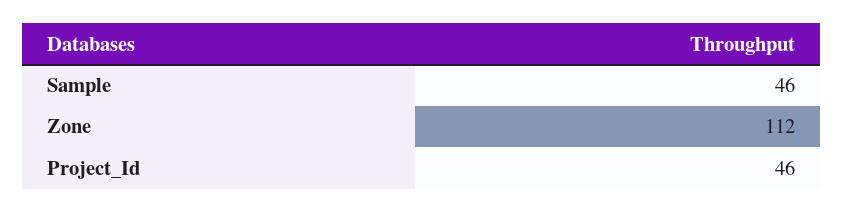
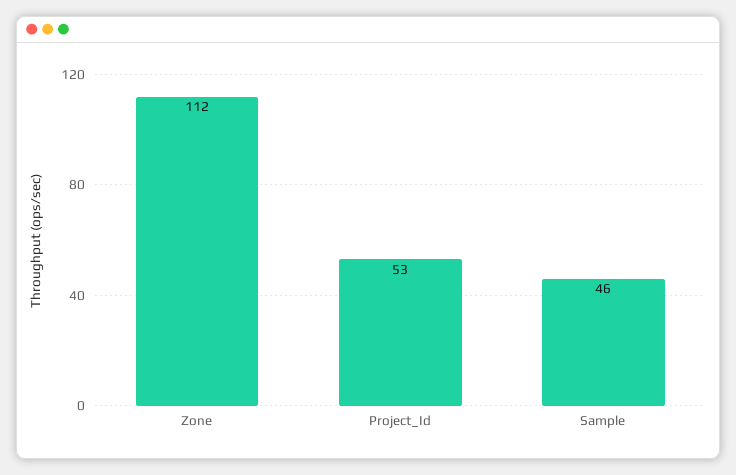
Project_Id: 46 -> 53

